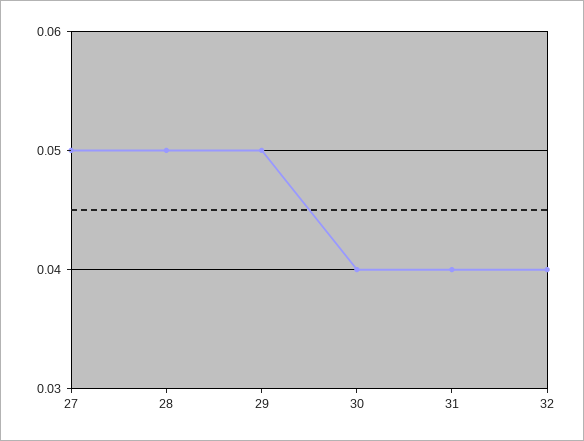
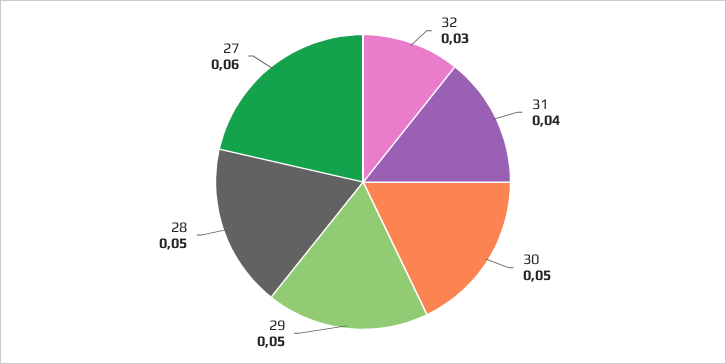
27: 0.05 -> 0.06
30: 0.04 -> 0.05
32: 0.04 -> 0.03

